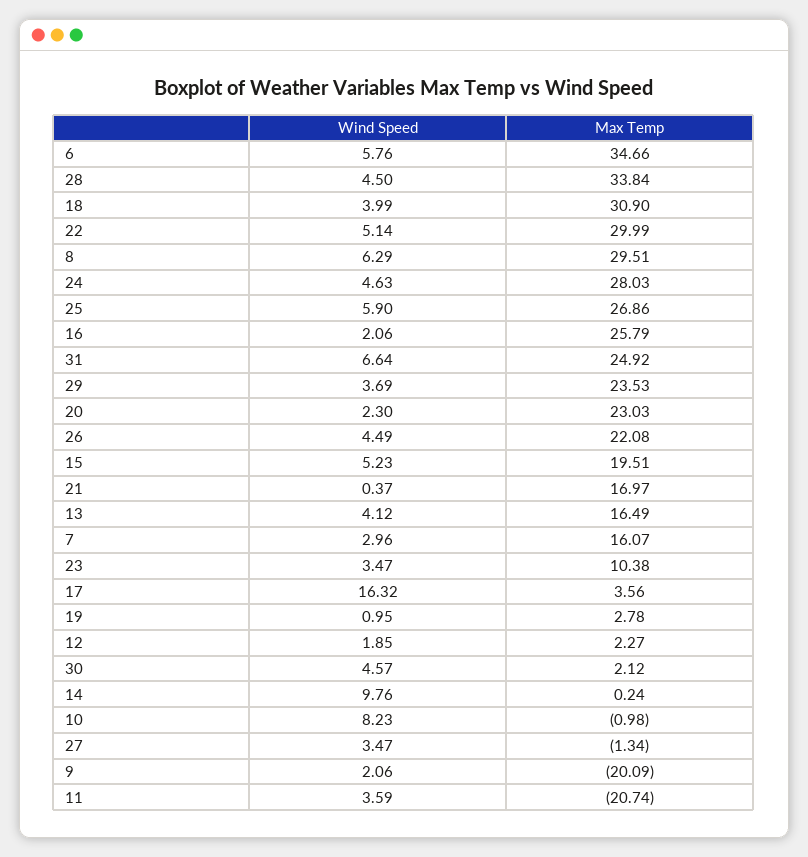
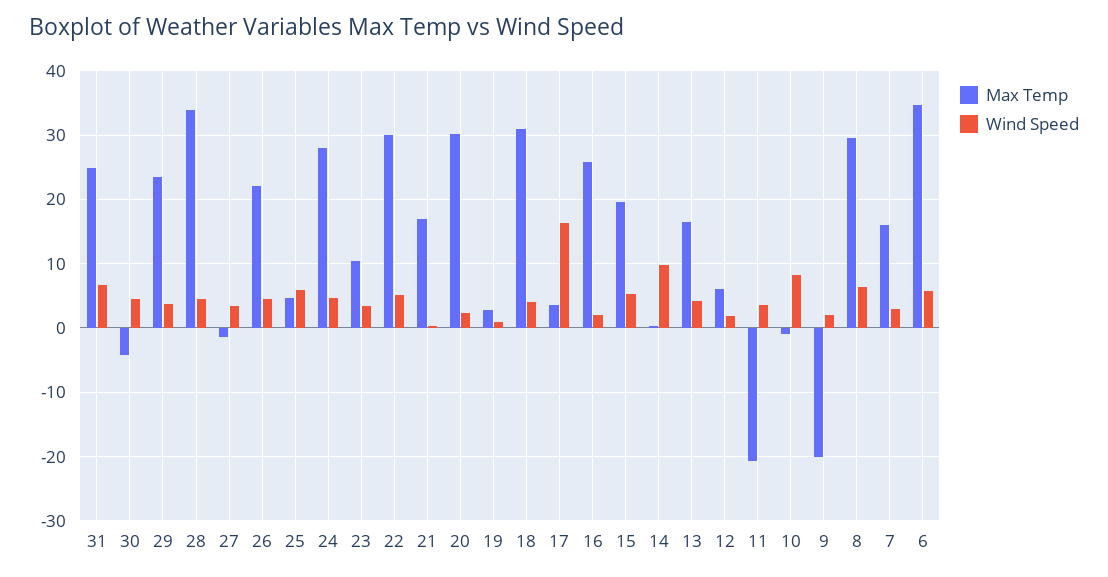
Max Temp, 25: 26.86 -> 5
Max Temp, 20: 23.03 -> 30
Max Temp, 12: 2.27 -> 6
Max Temp, 30: 2.12 -> -4

